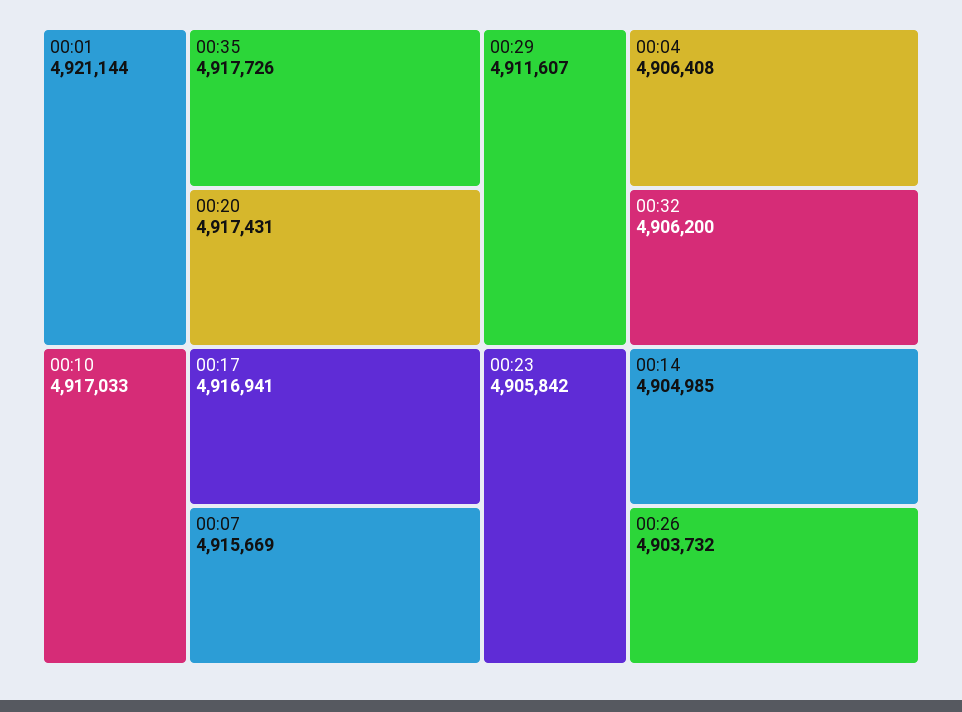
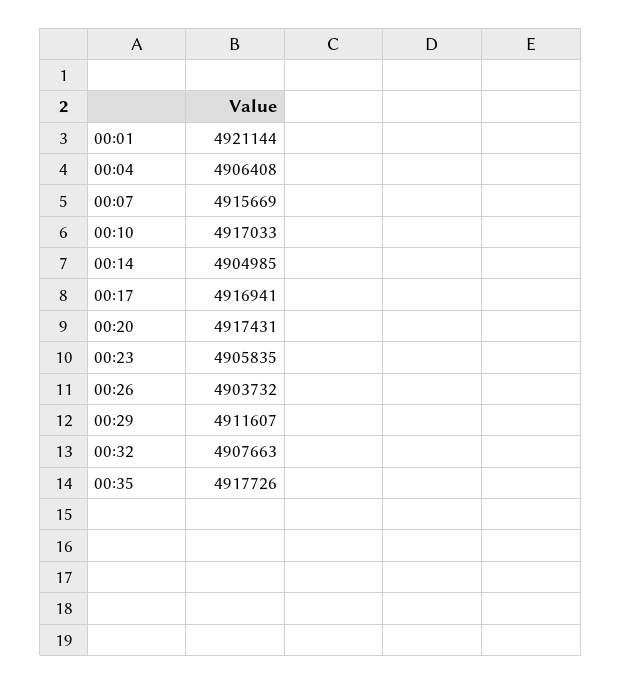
00:32: 4906200 -> 4907663
00:23: 4905842 -> 4905835

